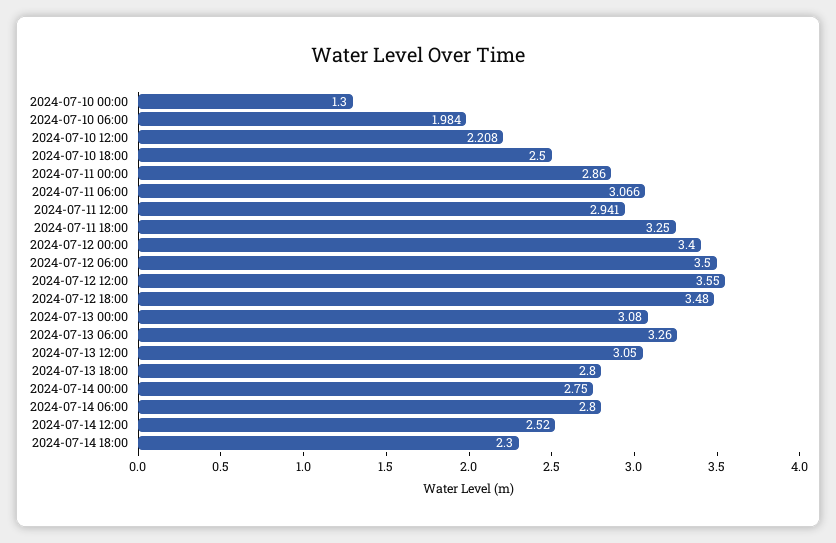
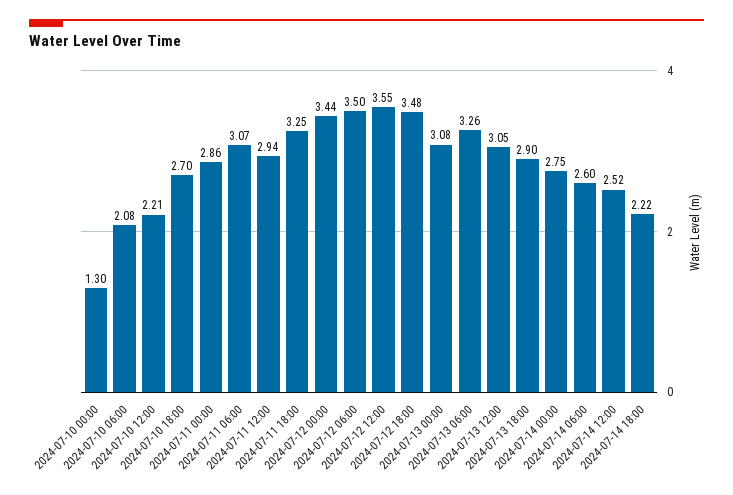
2024-07-10 06:00: 1.984 -> 2.08
2024-07-10 18:00: 2.5 -> 2.7
2024-07-12 00:00: 3.4 -> 3.44
2024-07-13 18:00: 2.8 -> 2.9
2024-07-14 06:00: 2.8 -> 2.6
2024-07-14 18:00: 2.3 -> 2.22

